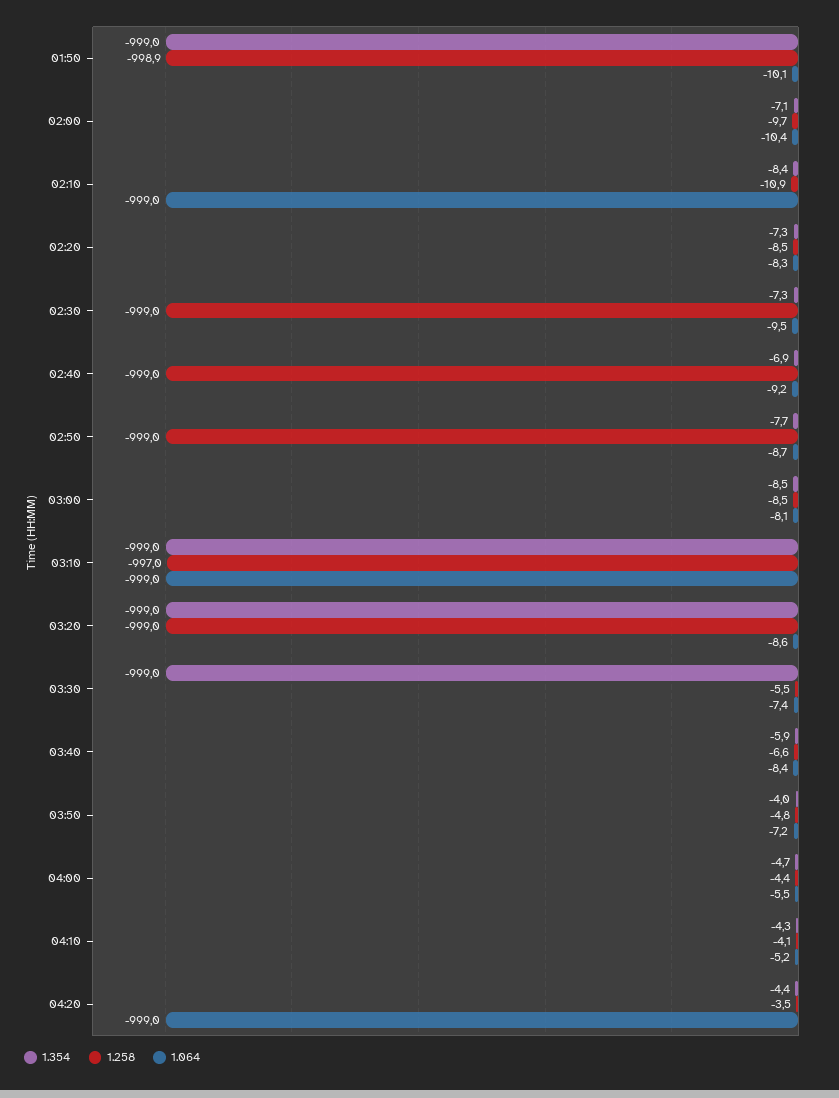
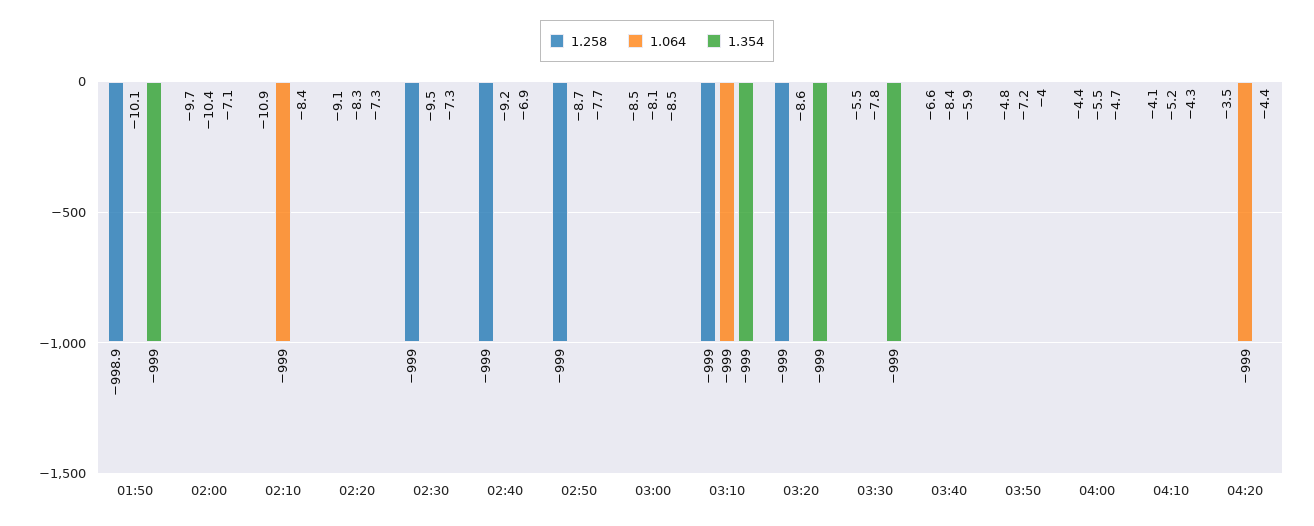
1.258, 02:20: -8.5 -> -9.1
1.258, 03:10: -997 -> -999
1.064, 03:30: -7.4 -> -7.8

